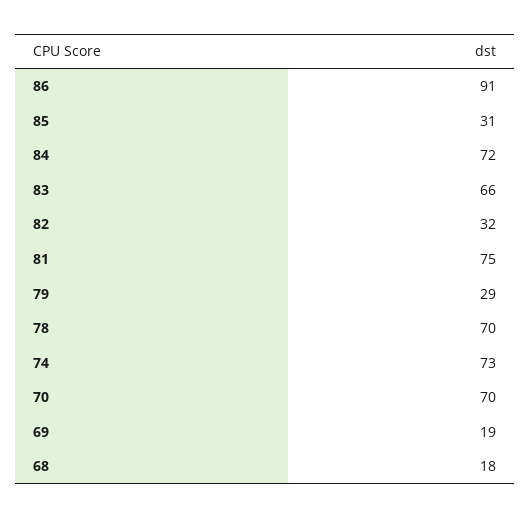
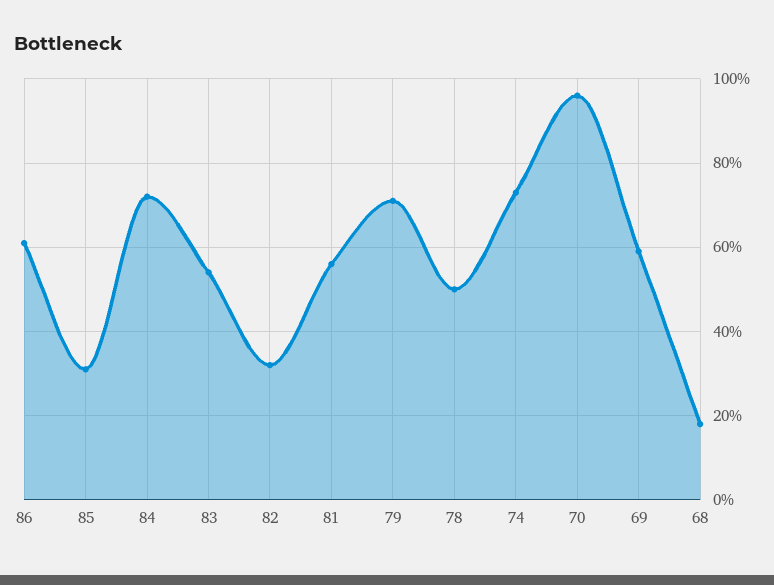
86: 91 -> 60
83: 66 -> 55
81: 75 -> 55
79: 29 -> 70
78: 70 -> 50
70: 70 -> 95
69: 19 -> 60

